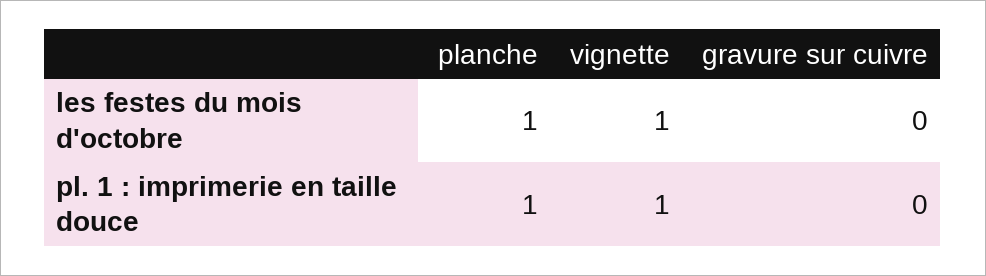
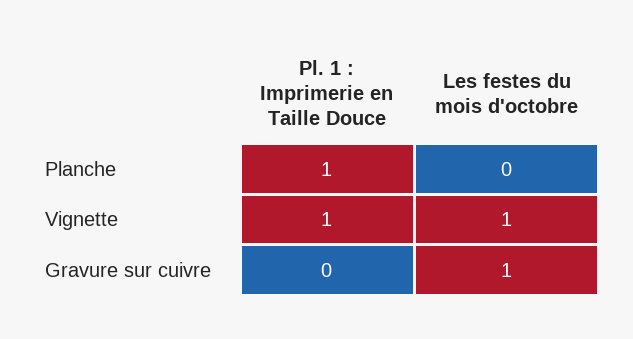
planche, les festes du mois d'octobre: 1 -> 0
gravure sur cuivre, les festes du mois d'octobre: 0 -> 1

